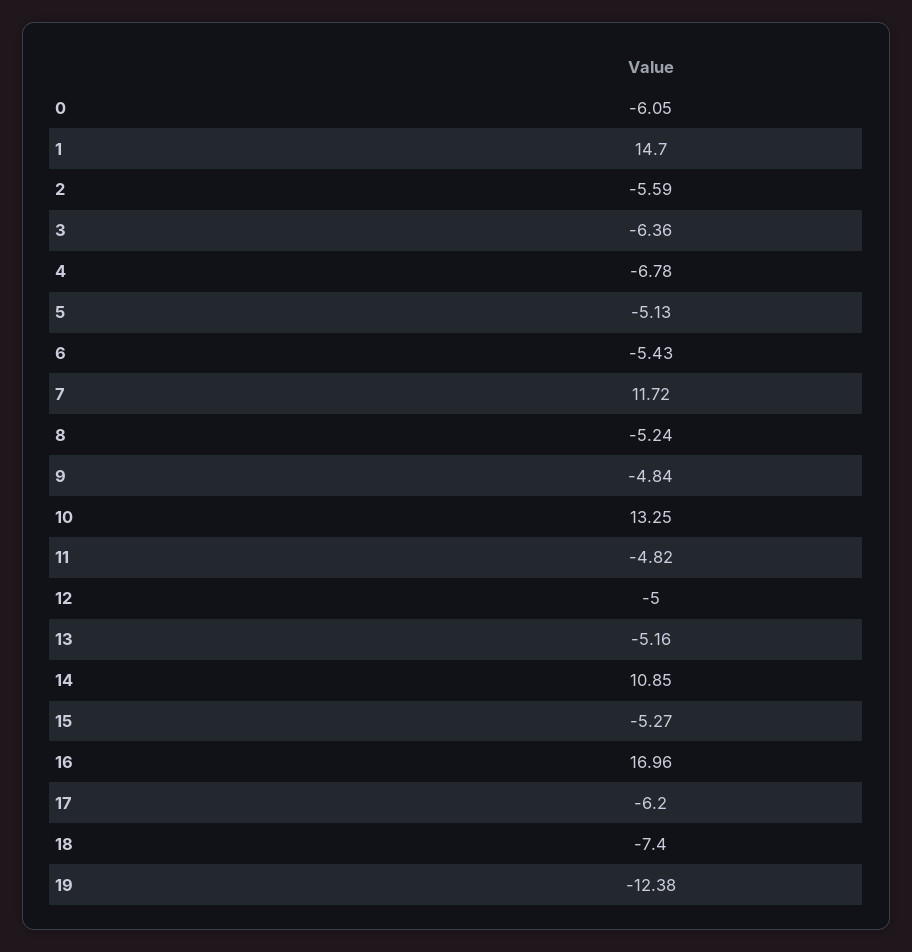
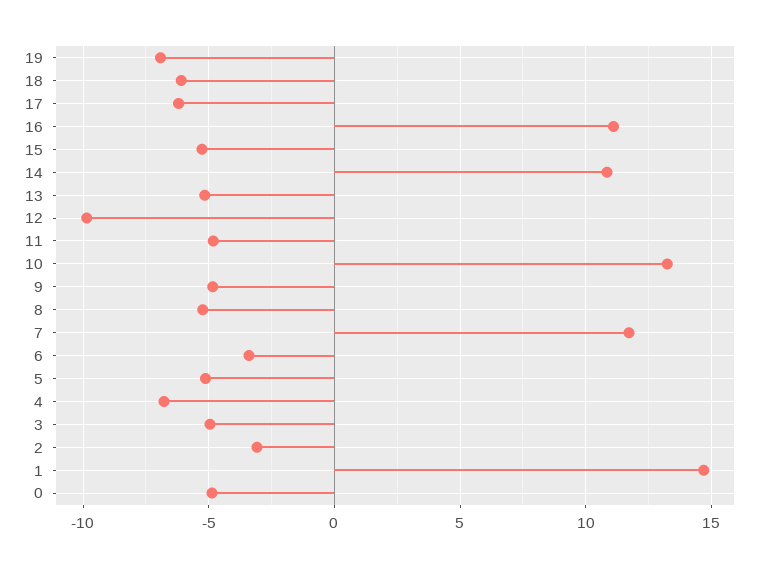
0: -6.05 -> -5
2: -5.59 -> -3
3: -6.36 -> -5
6: -5.43 -> -3.5
12: -5 -> -10
16: 16.96 -> 11
18: -7.4 -> -6
19: -12.38 -> -7

